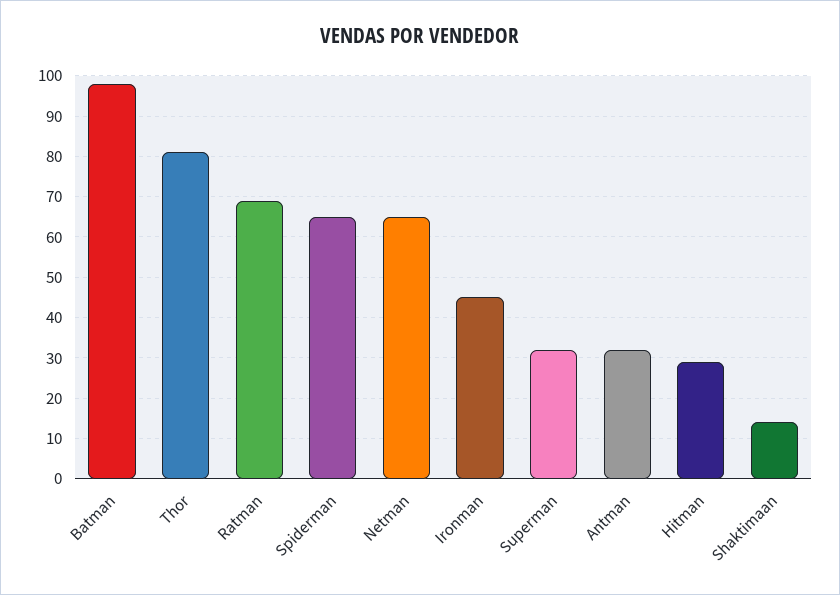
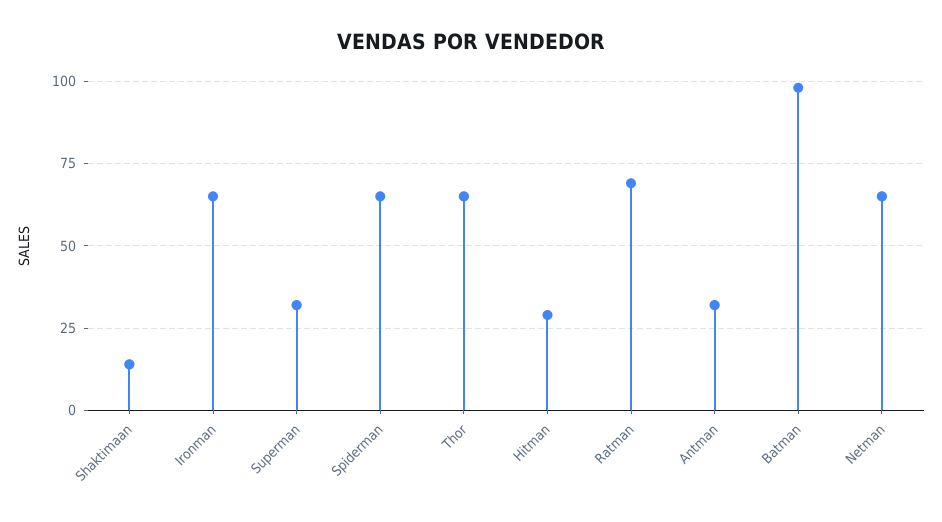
Thor: 80 -> 65
Ironman: 45 -> 65

